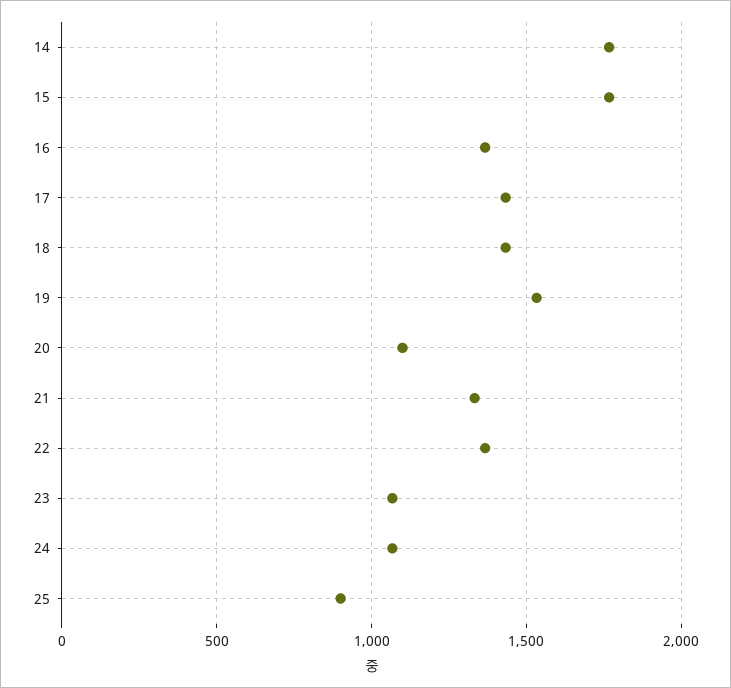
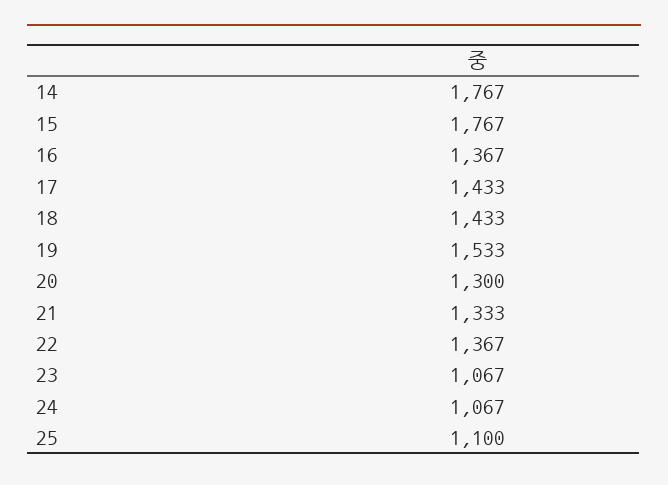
20: 1100 -> 1300
25: 900 -> 1100

